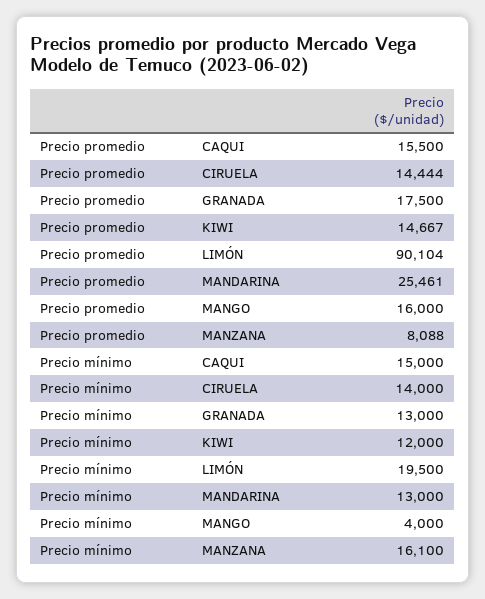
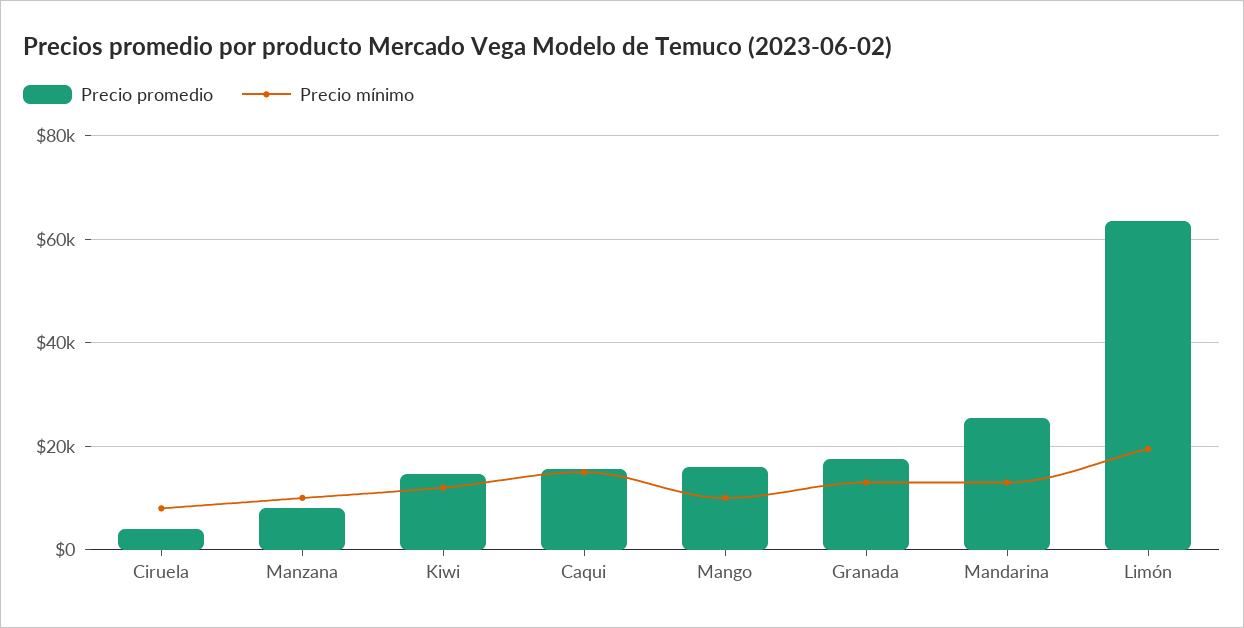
Precio promedio, CIRUELA: 14444 -> 4000
Precio promedio, LIMÓN: 90104 -> 64000
Precio mínimo, CIRUELA: 14000 -> 8000
Precio mínimo, MANGO: 4000 -> 10000
Precio mínimo, MANZANA: 16100 -> 10000

